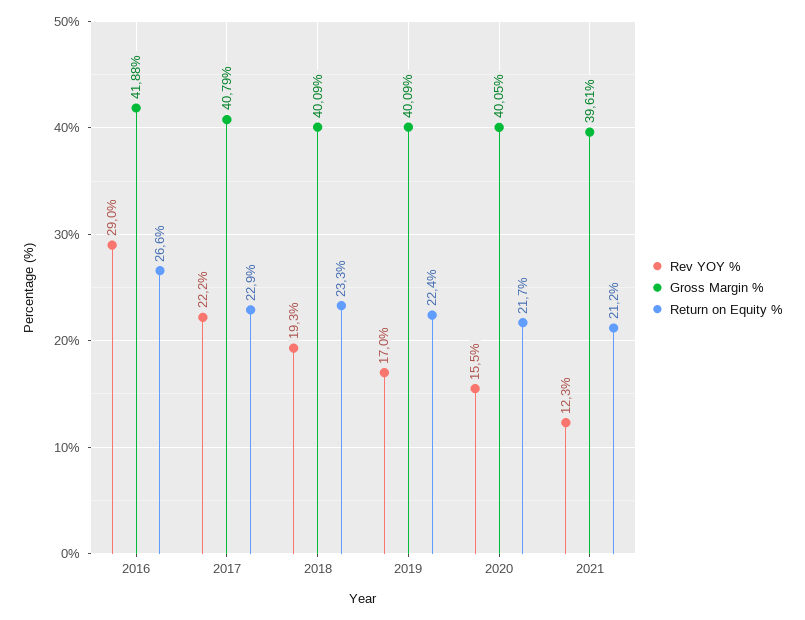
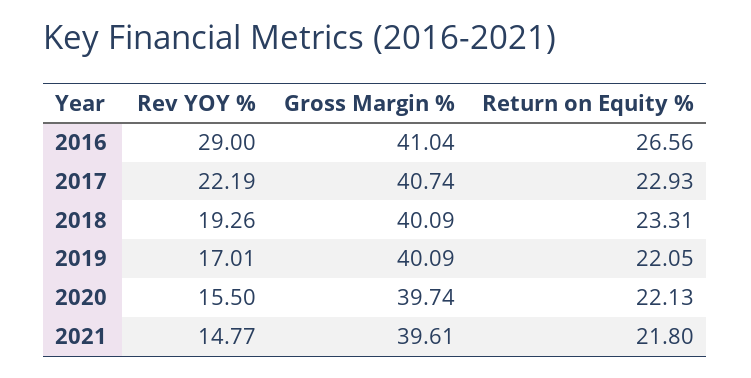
Gross Margin %, 2016: 41.88 -> 41.04
Gross Margin %, 2017: 40.79 -> 40.74
Return on Equity %, 2019: 22.4 -> 22.05
Gross Margin %, 2020: 40.05 -> 39.74
Return on Equity %, 2020: 21.7 -> 22.13
Rev YOY %, 2021: 12.3 -> 14.77
Return on Equity %, 2021: 21.2 -> 21.8

